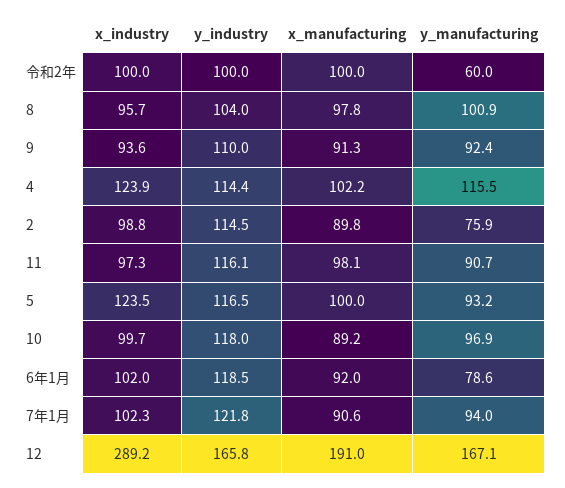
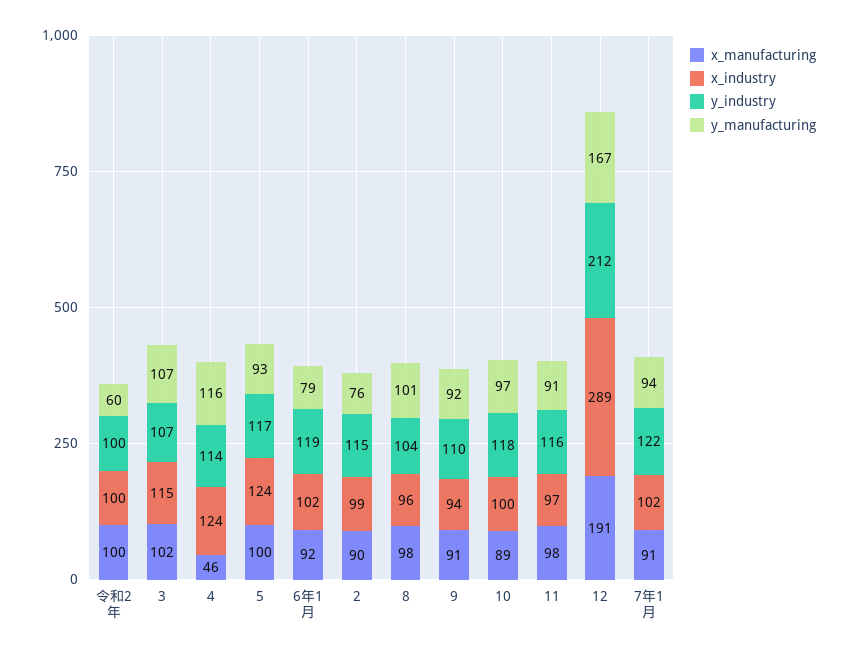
x_manufacturing, 4: 102.2 -> 46
y_industry, 12: 165.8 -> 212
x_manufacturing, 3: none -> 102
x_industry, 3: none -> 115
y_industry, 3: none -> 107
y_manufacturing, 3: none -> 107

